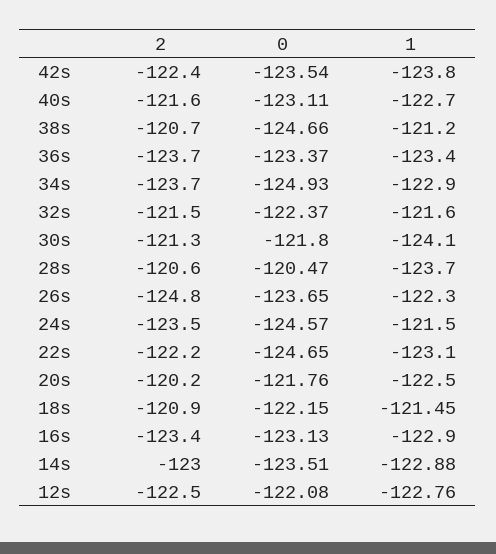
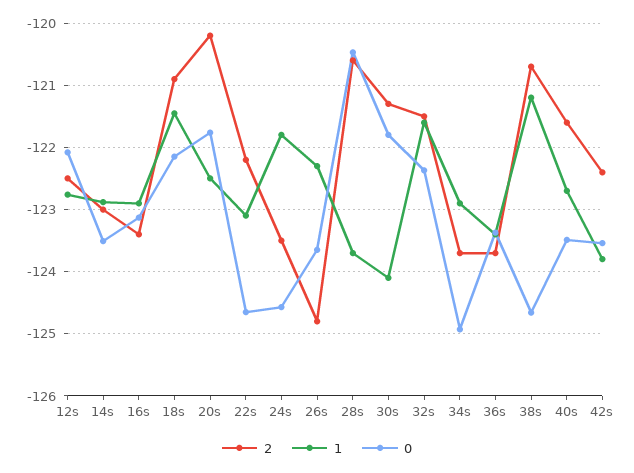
0, 40s: -123.11 -> -123.5
1, 24s: -121.5 -> -121.8

